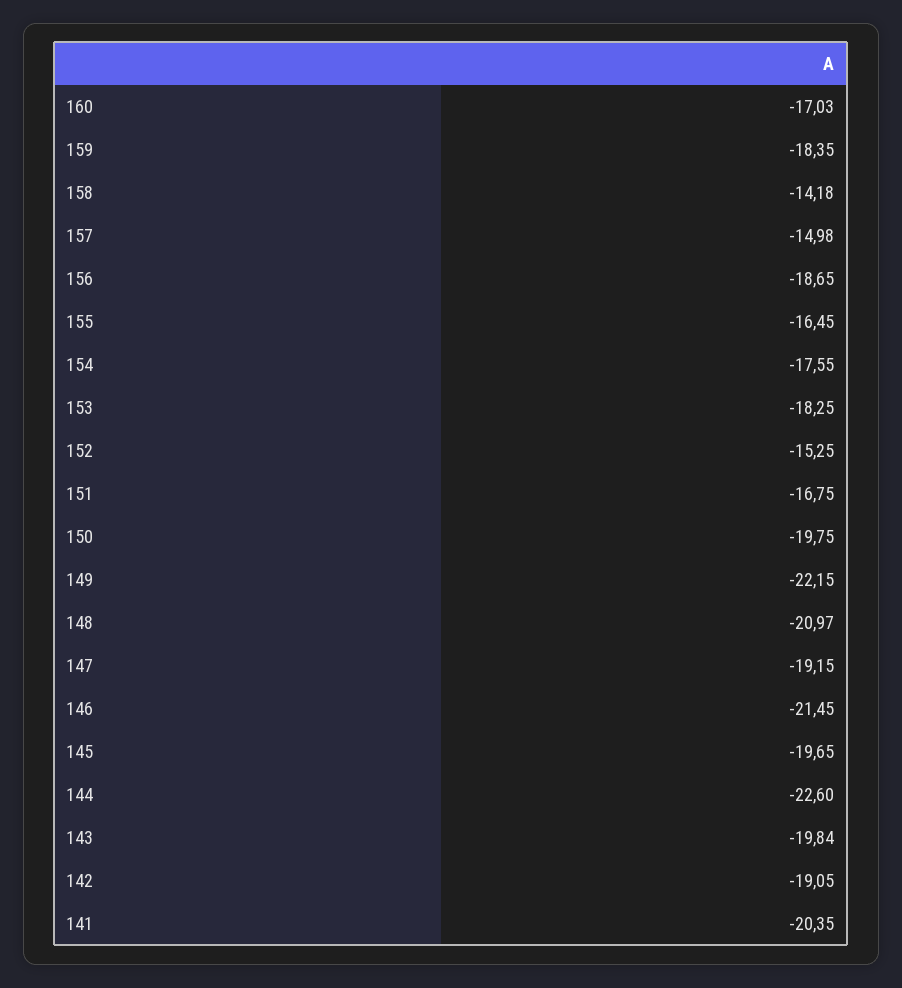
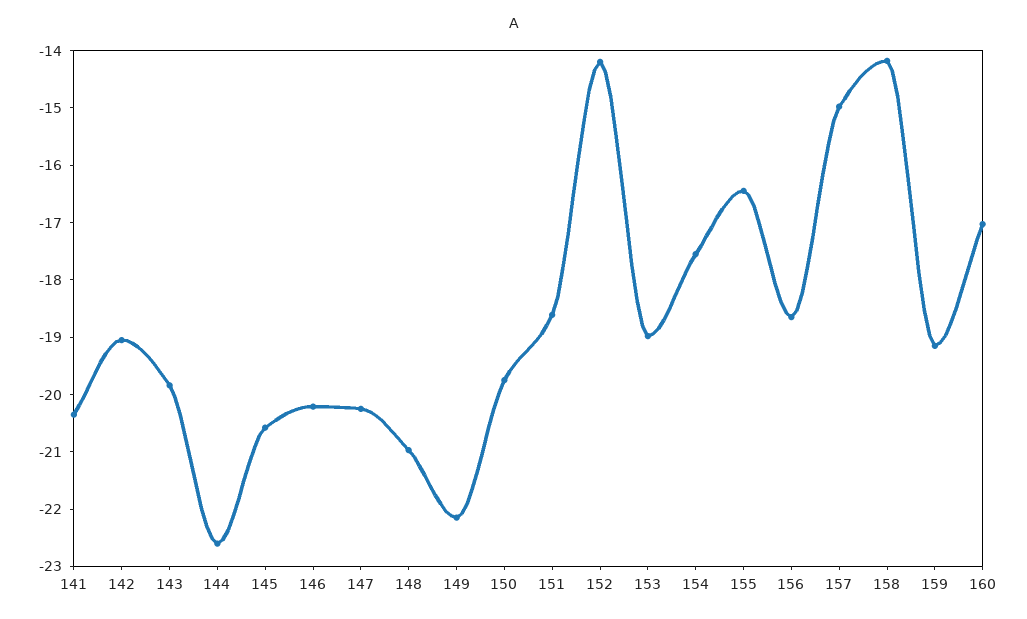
159: -18.35 -> -19.2
153: -18.25 -> -19
152: -15.25 -> -14.2
151: -16.75 -> -18.6
147: -19.15 -> -20.2
146: -21.45 -> -20.2
145: -19.65 -> -20.6

